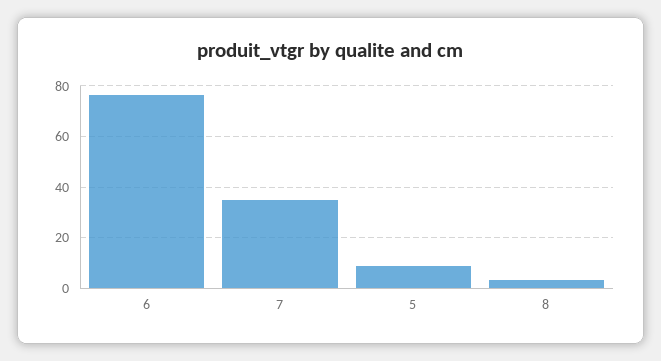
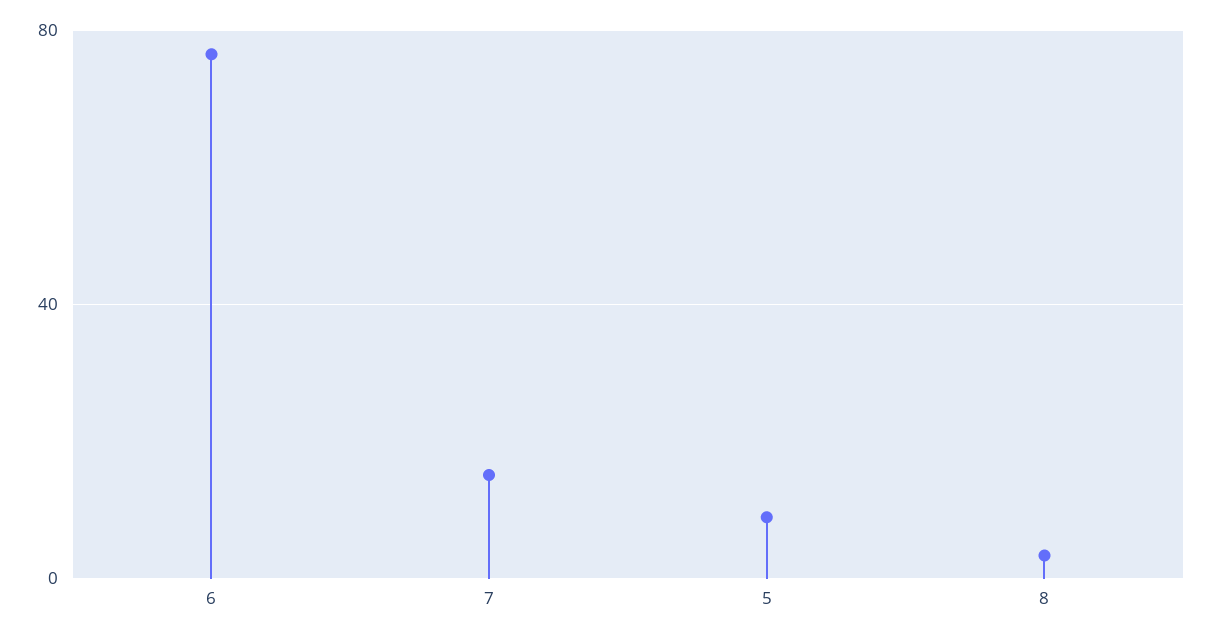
7: 35 -> 15

